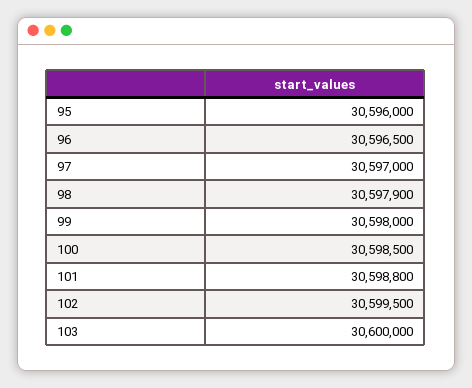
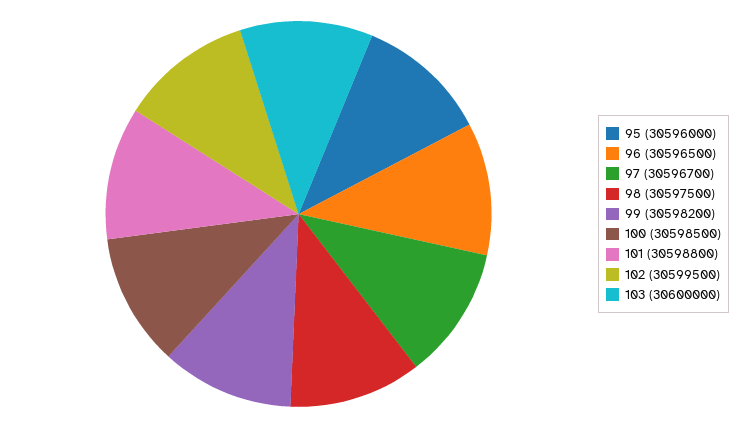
97: 30597000 -> 30596700
98: 30597900 -> 30597500
99: 30598000 -> 30598200

